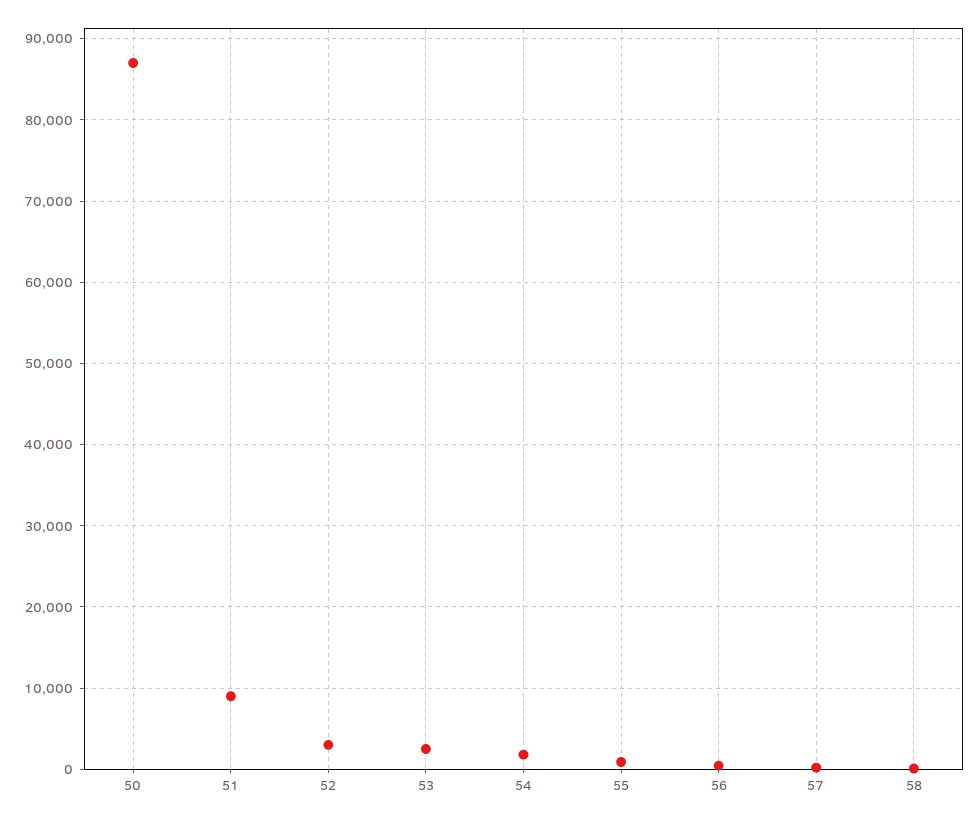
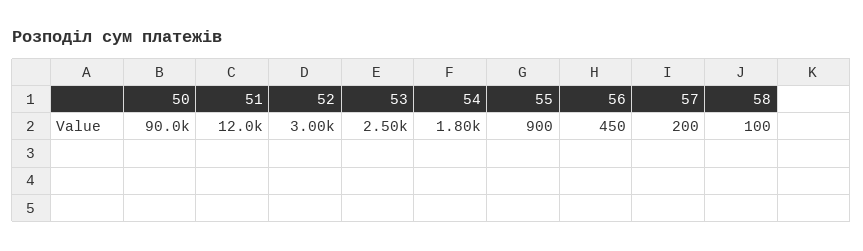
50: 87000 -> 90000
51: 9000 -> 12000

